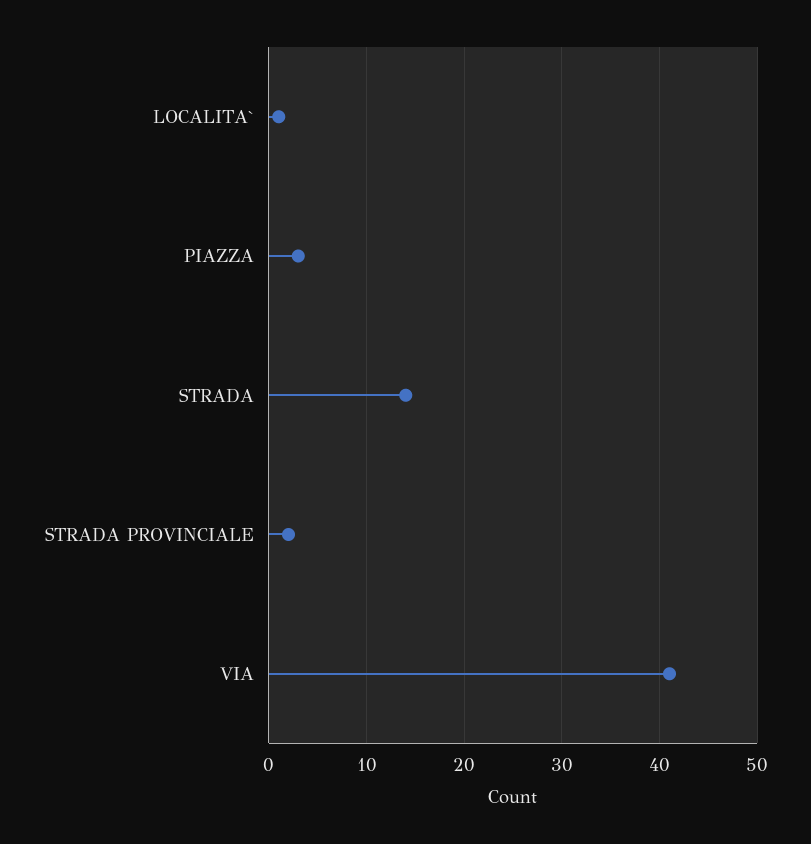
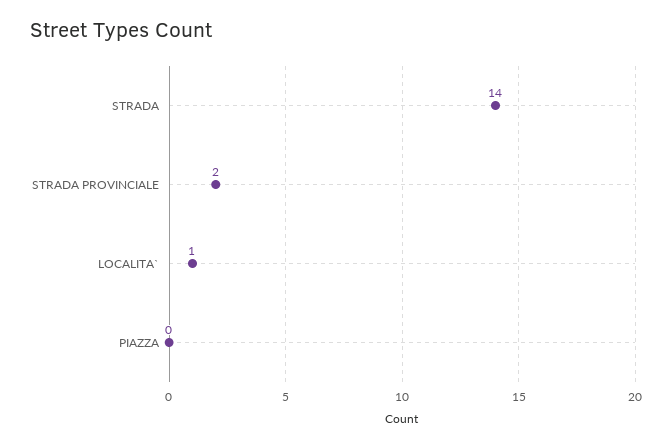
PIAZZA: 3 -> 0
VIA: 41 -> none

